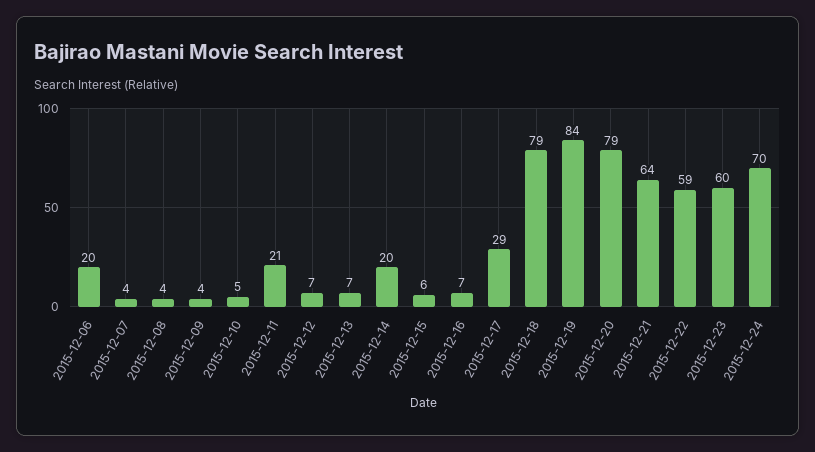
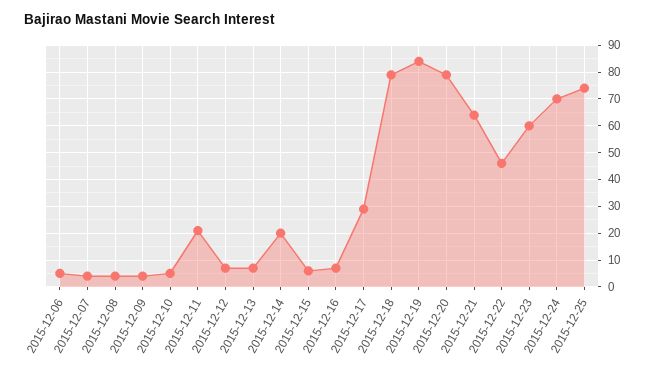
2015-12-06: 20 -> 5
2015-12-22: 59 -> 45
2015-12-25: none -> 75

